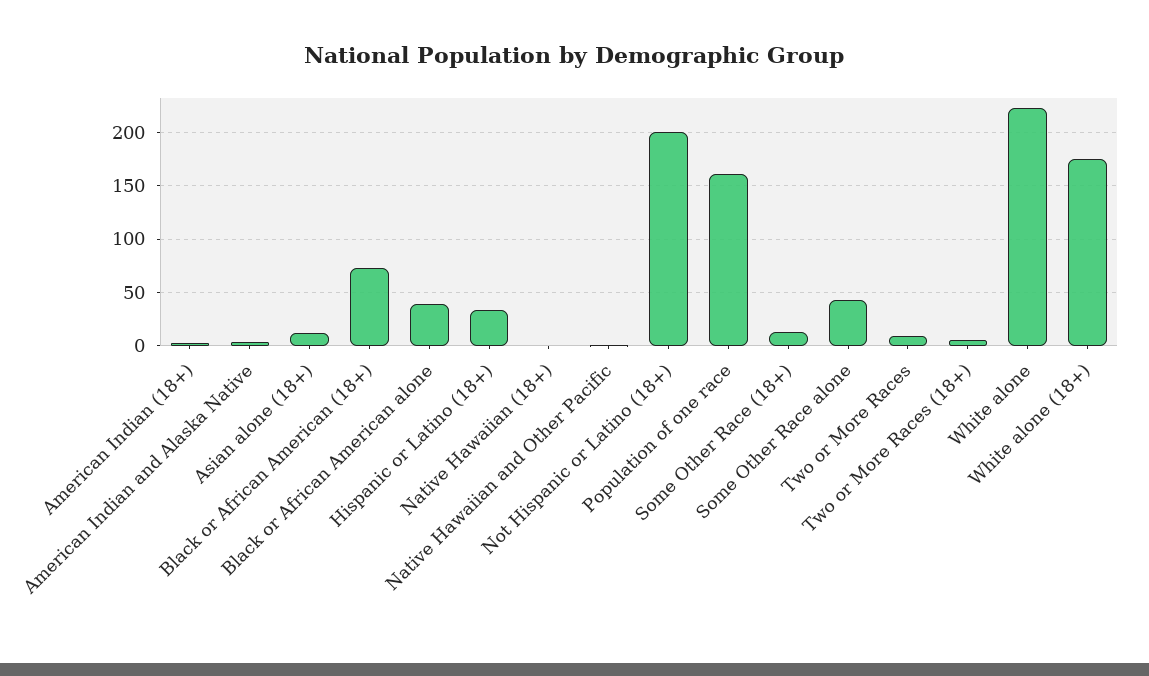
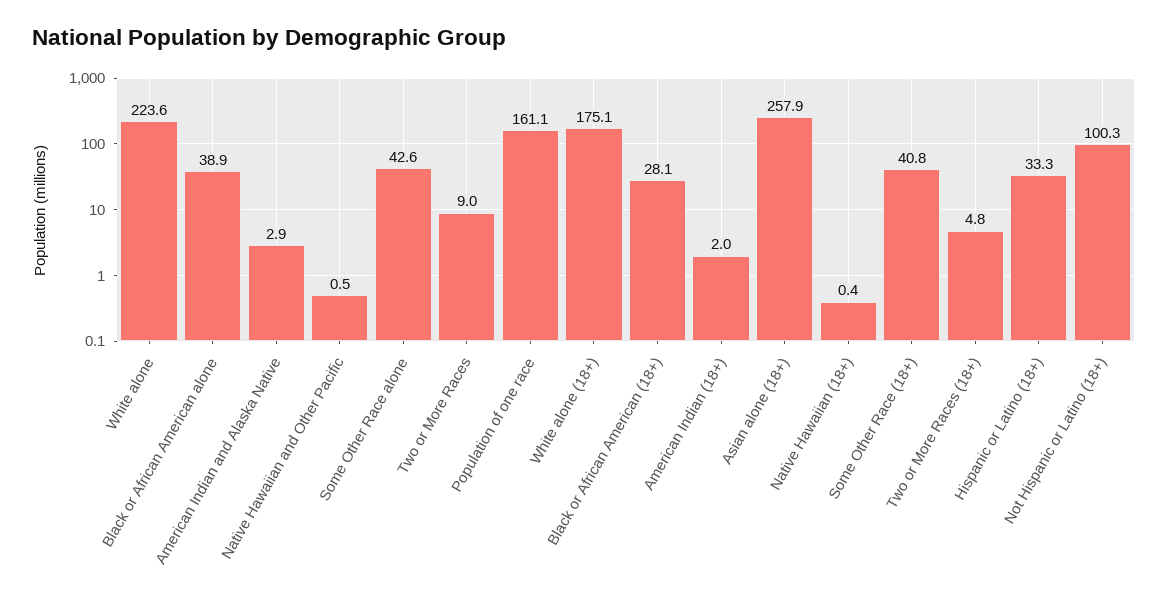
Asian alone (18+): 10 -> 257.9
Black or African American (18+): 70 -> 28.1
Not Hispanic or Latino (18+): 200 -> 100.3
Some Other Race (18+): 10 -> 40.8

